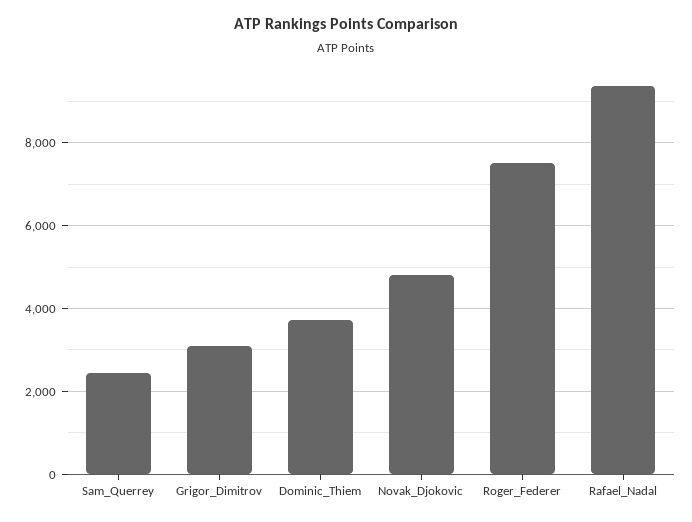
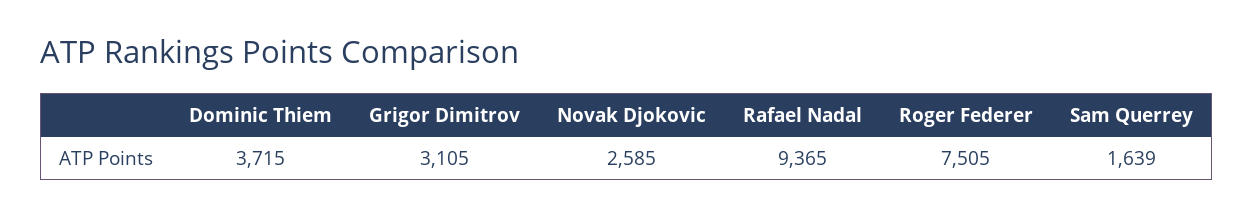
Sam_Querrey: 2400 -> 1639
Novak_Djokovic: 4800 -> 2585

